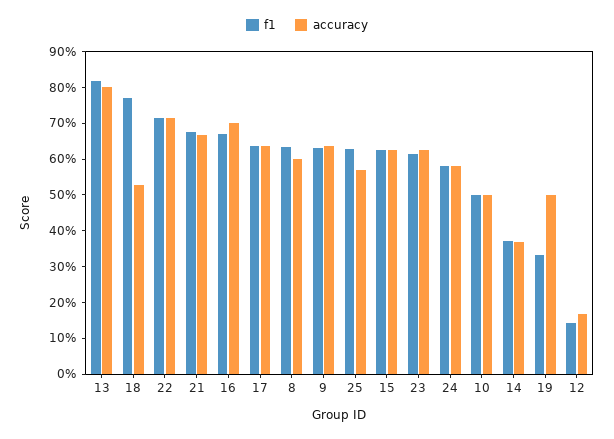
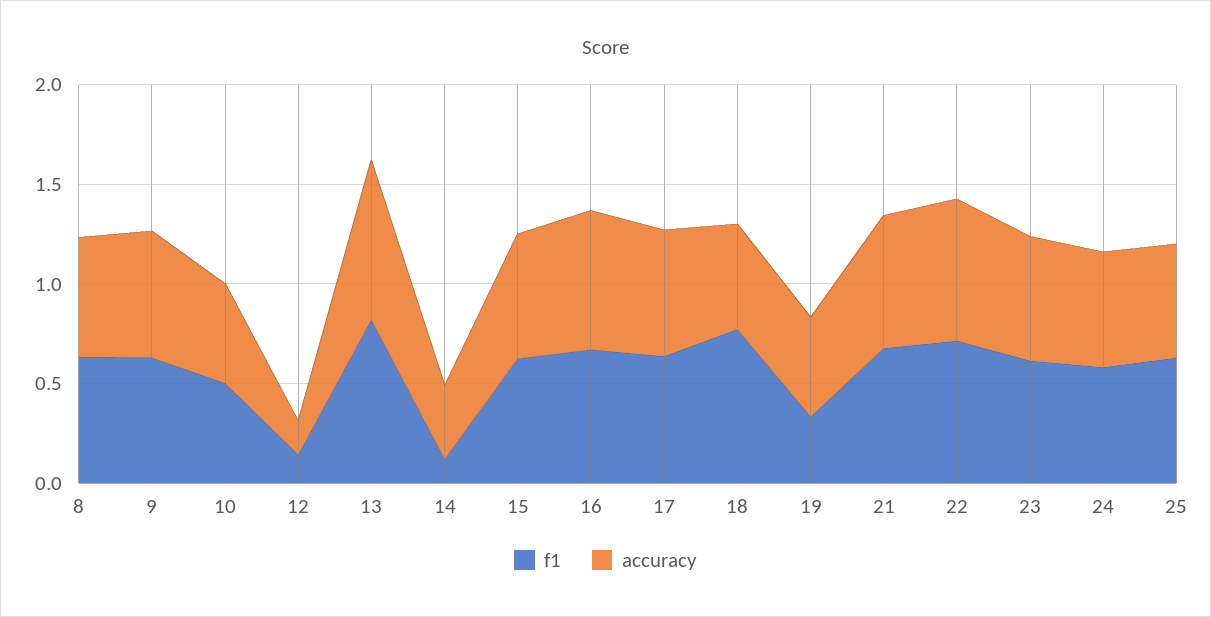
f1, 14: 0.375 -> 0.1

